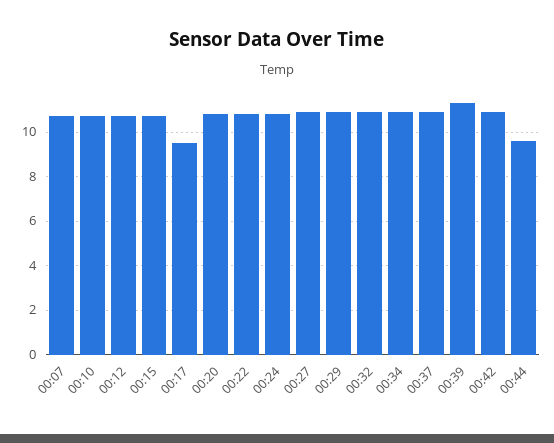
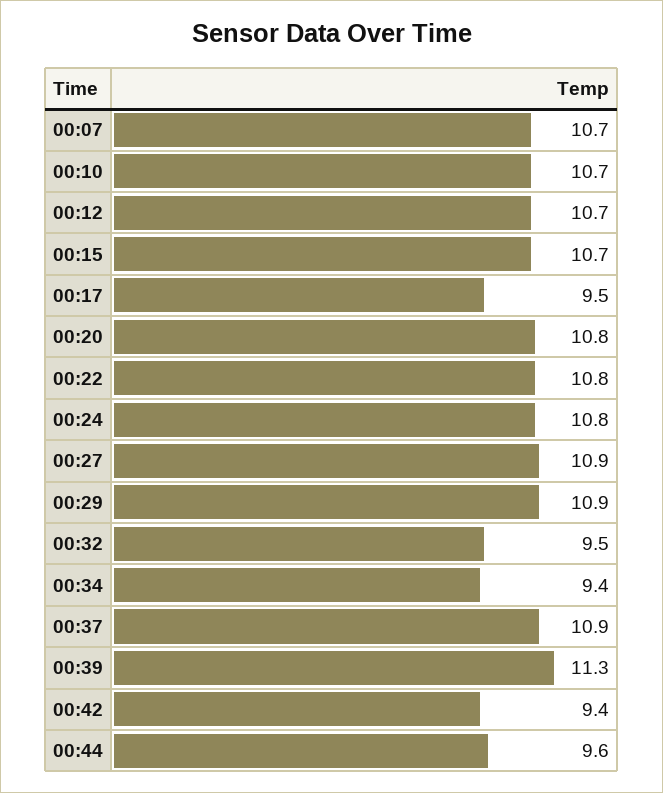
00:32: 11 -> 9.5
00:34: 11 -> 9.4
00:42: 11 -> 9.4

